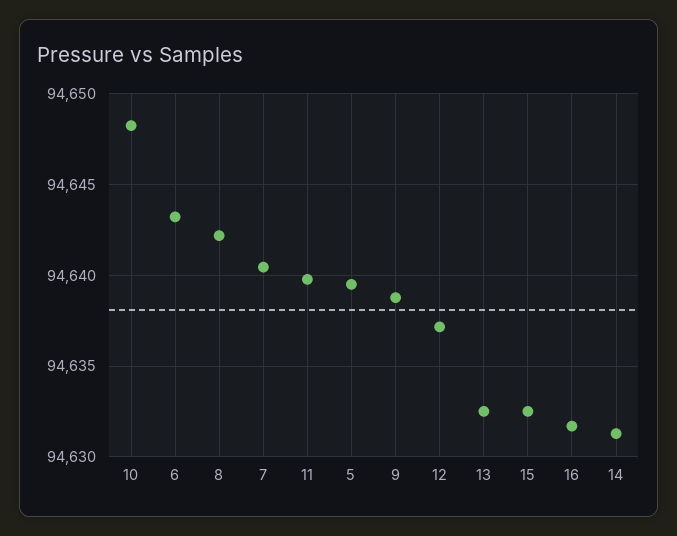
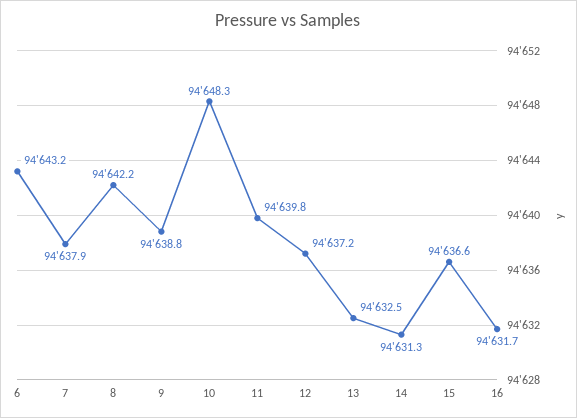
7: 94640.5 -> 94637.9
5: 94639.5 -> none
15: 94632.5 -> 94636.6

